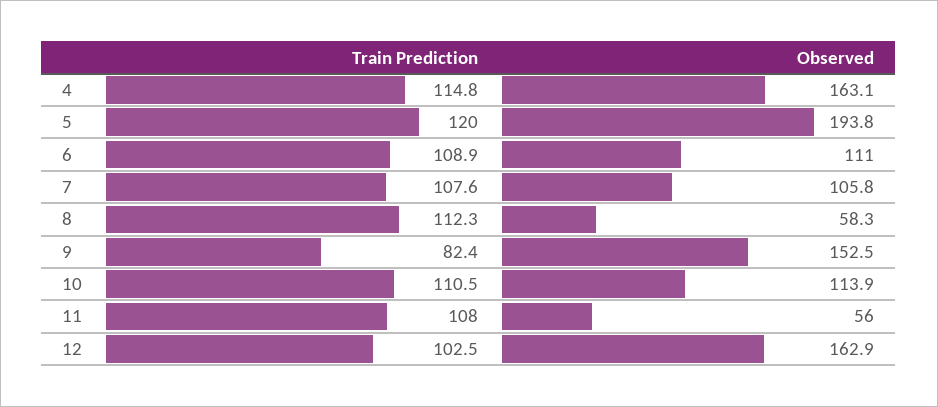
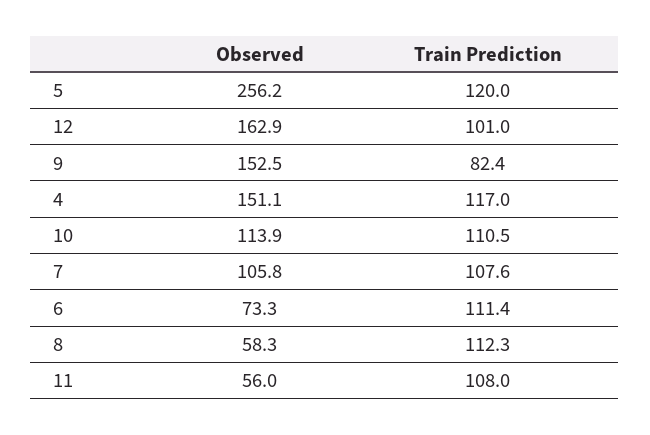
Train Prediction, 4: 114.8 -> 117
Observed, 4: 163.1 -> 151.1
Observed, 5: 193.8 -> 256.2
Train Prediction, 6: 108.9 -> 111.4
Observed, 6: 111 -> 73.3
Train Prediction, 12: 102.5 -> 101

